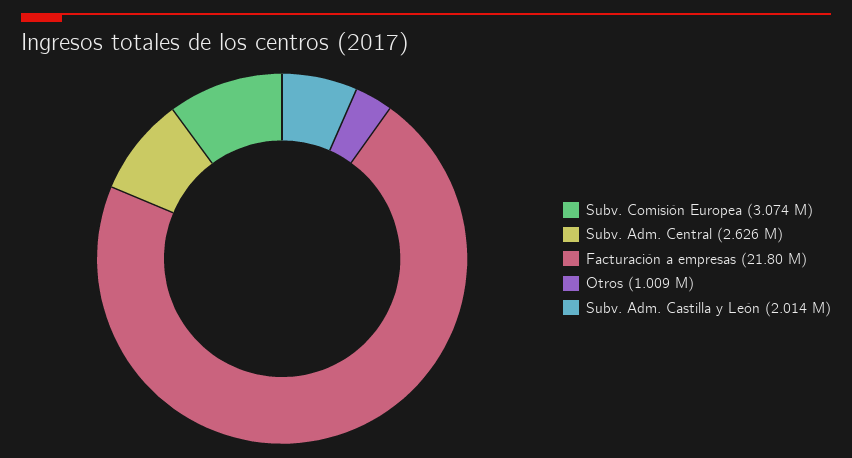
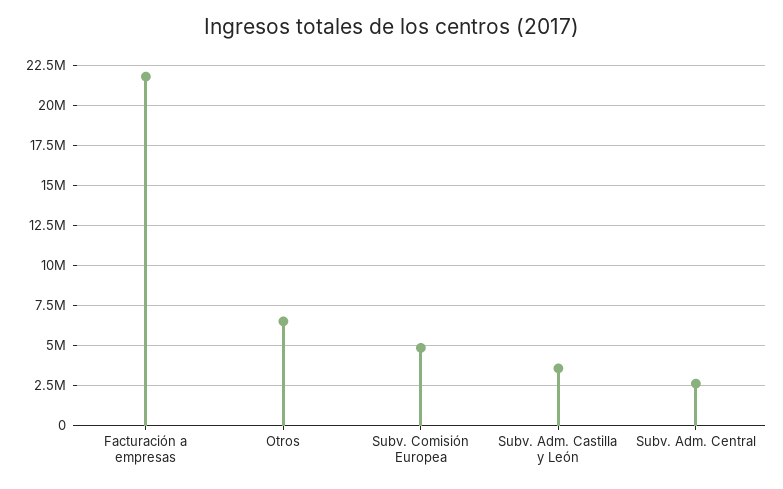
Subv. Comisión Europea: 3074000 -> 5000000
Otros: 1009000 -> 6500000
Subv. Adm. Castilla y León: 2014000 -> 3500000

